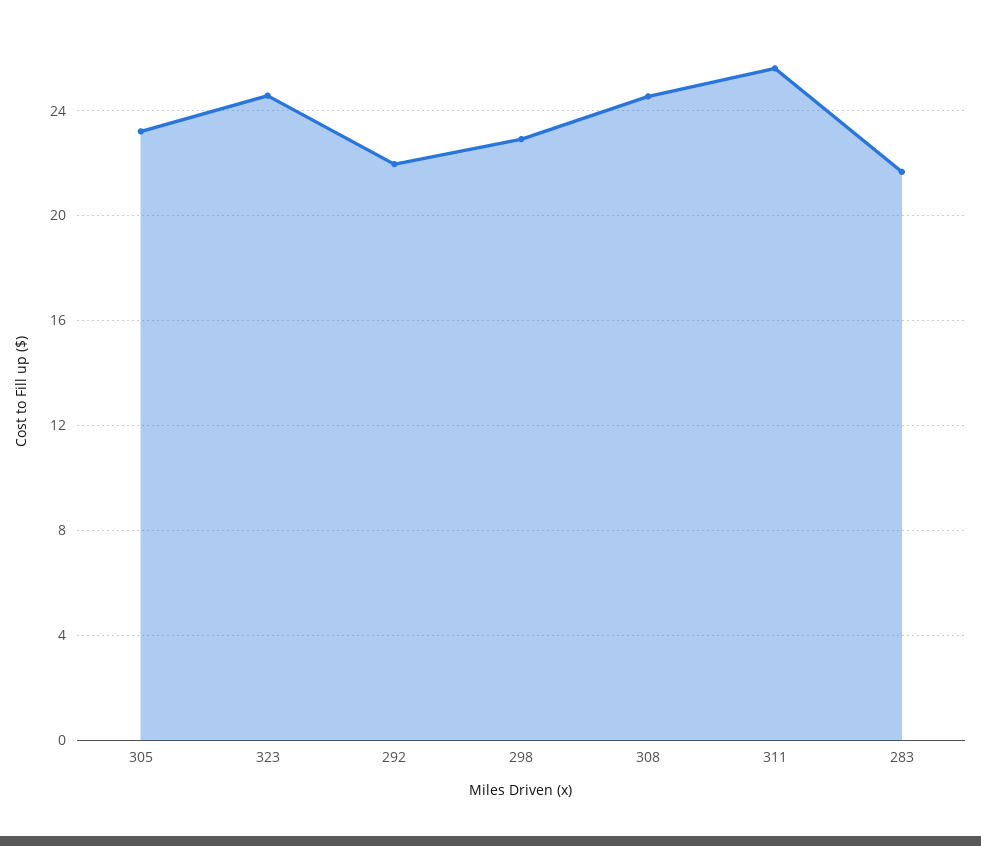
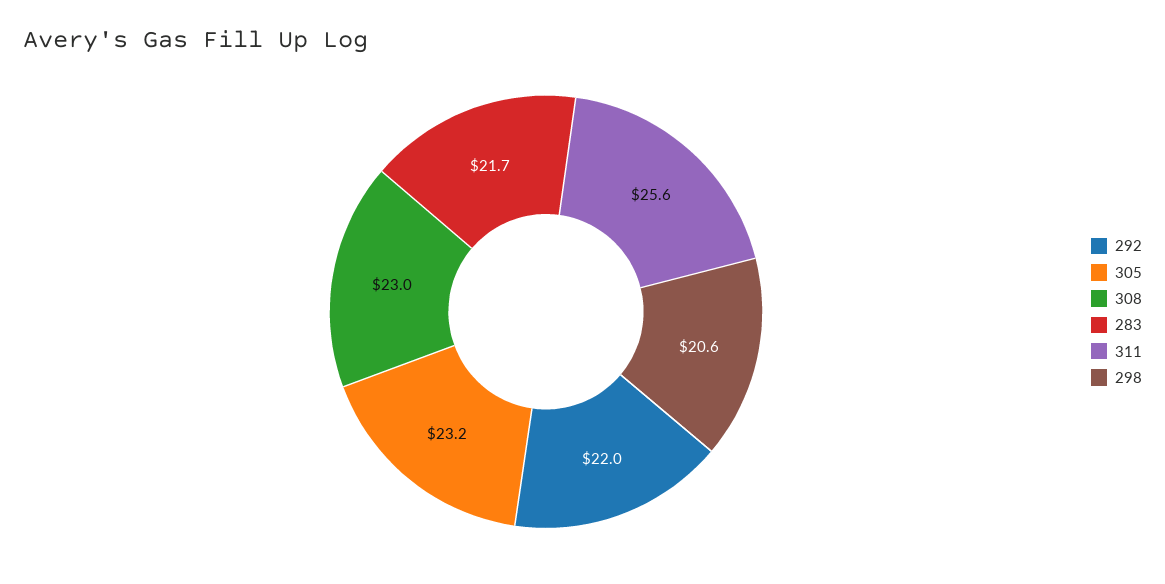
323: 24.5 -> none
298: 23 -> 20.6
308: 24.5 -> 23

